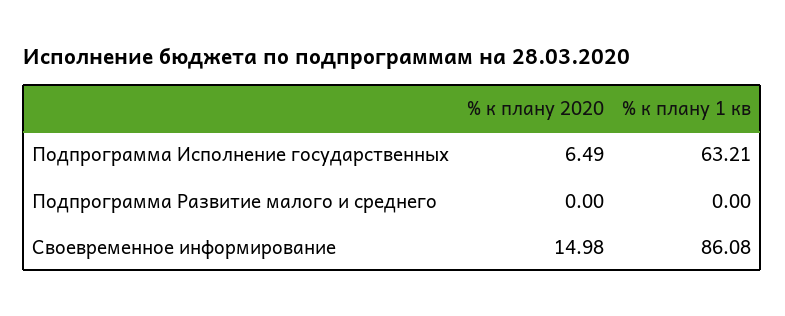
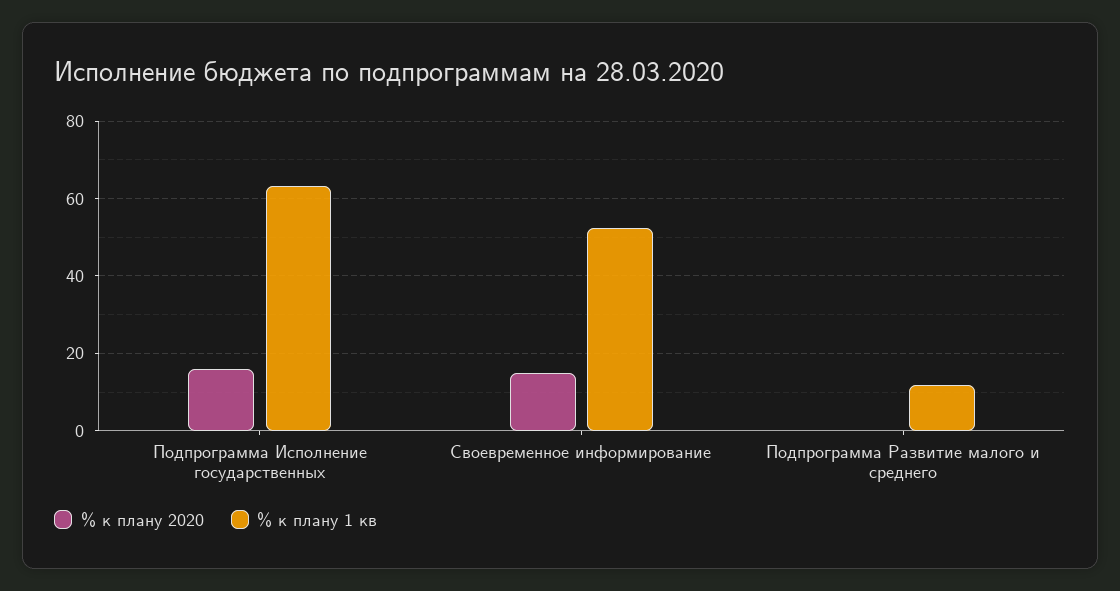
% к плану 2020, Подпрограмма Исполнение государственных: 6.49 -> 16
% к плану 1 кв, Подпрограмма Развитие малого и среднего: 0 -> 12
% к плану 1 кв, Своевременное информирование: 86.08 -> 52

